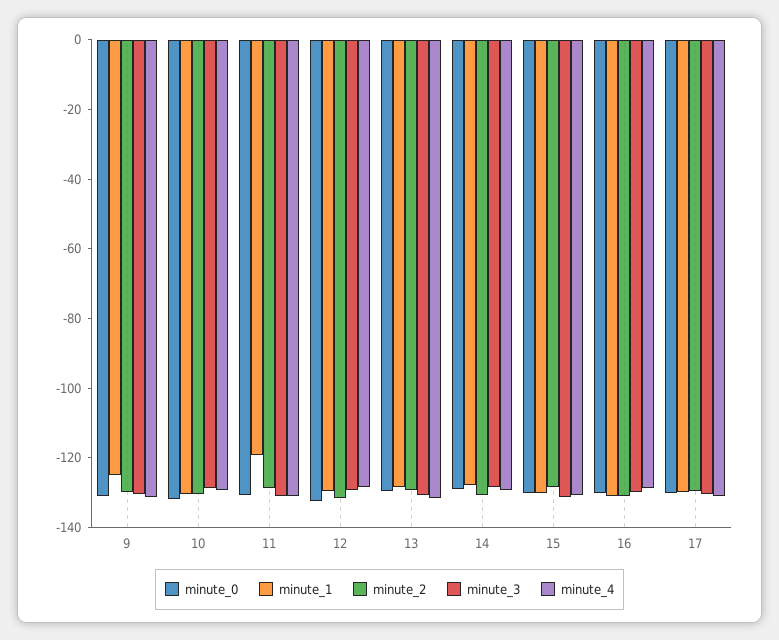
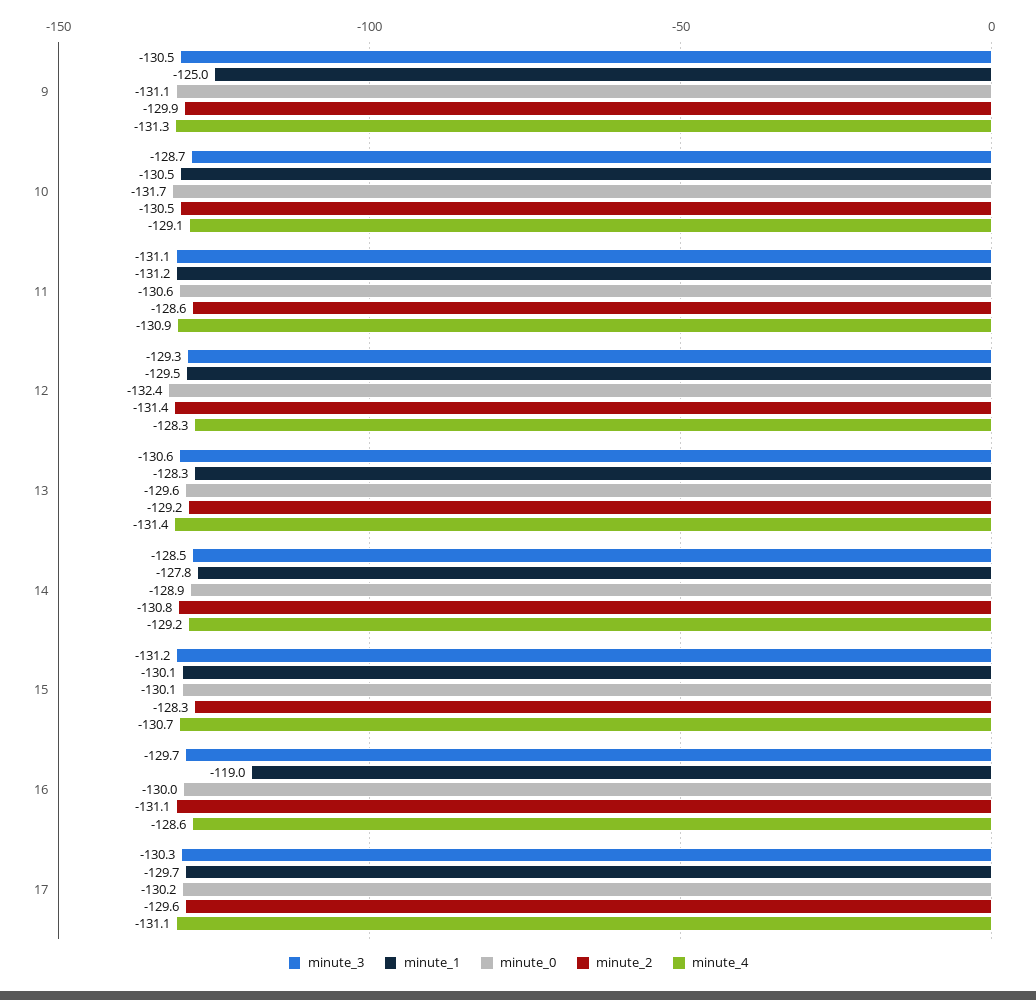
minute_1, 11: -120 -> -131.2
minute_1, 16: -130 -> -119

